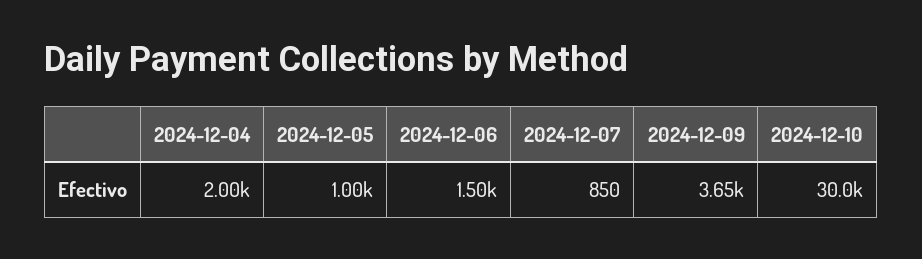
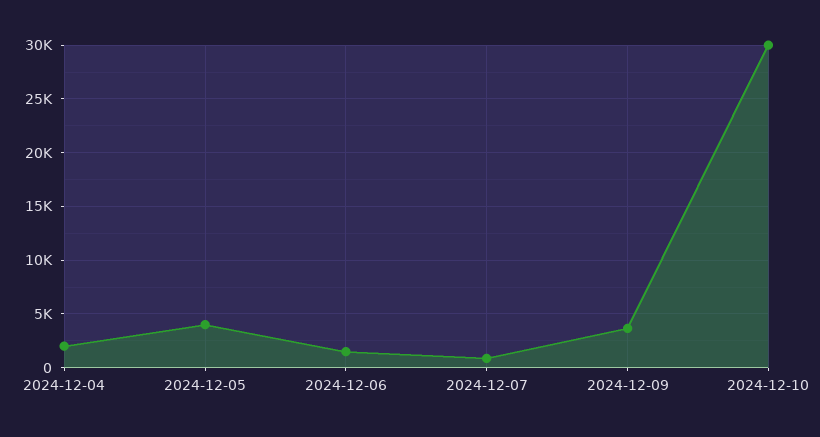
2024-12-05: 1000 -> 4000

